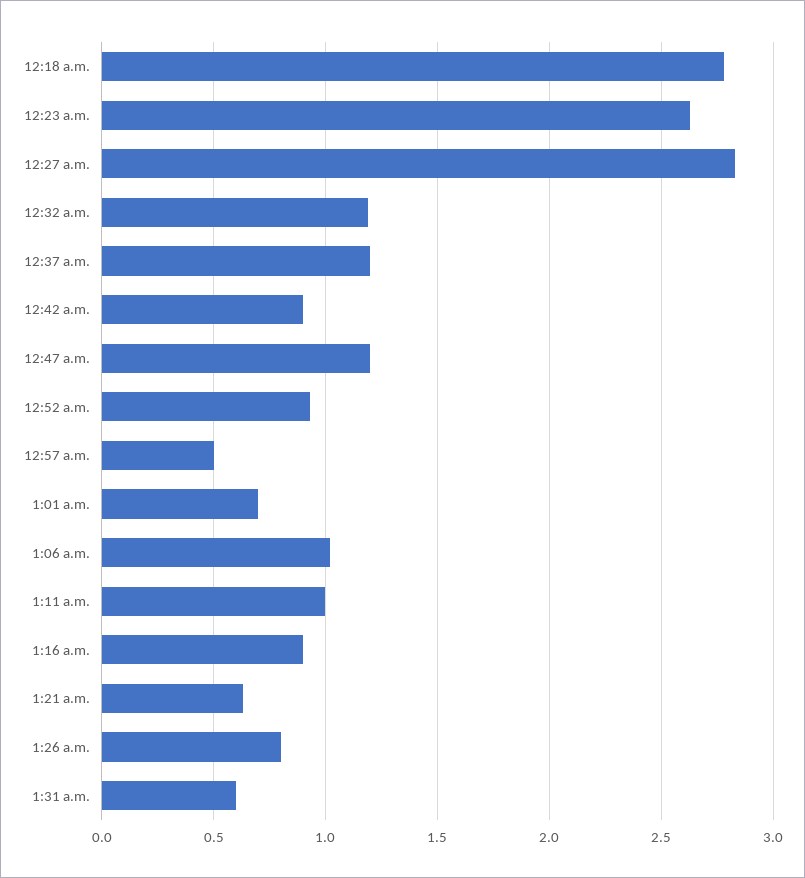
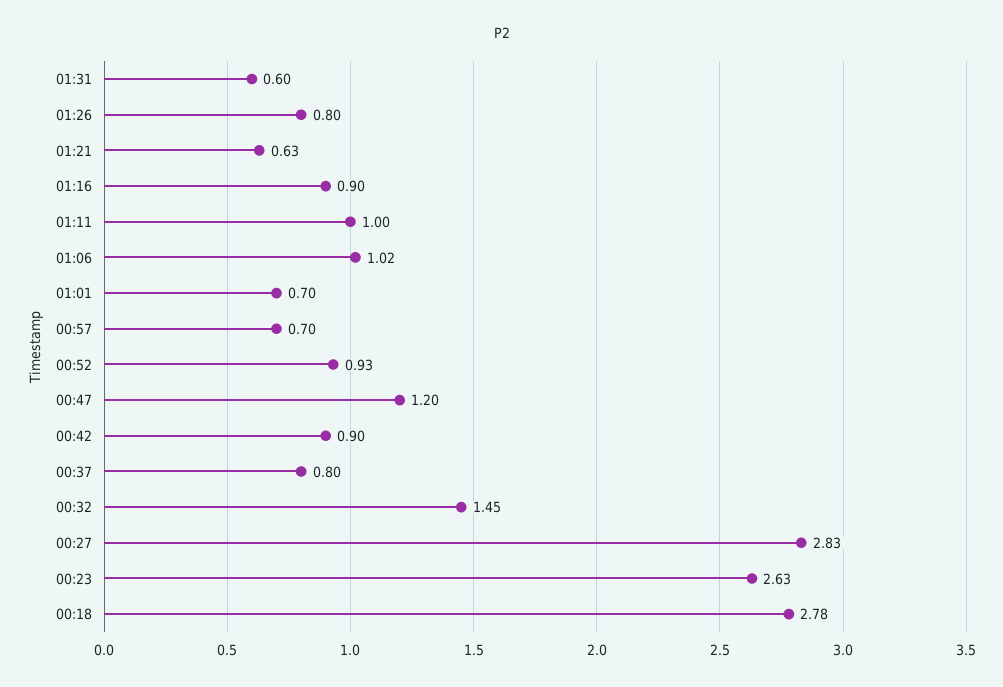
12:32 a.m.: 1.2 -> 1.45
12:37 a.m.: 1.2 -> 0.8
12:57 a.m.: 0.5 -> 0.7

